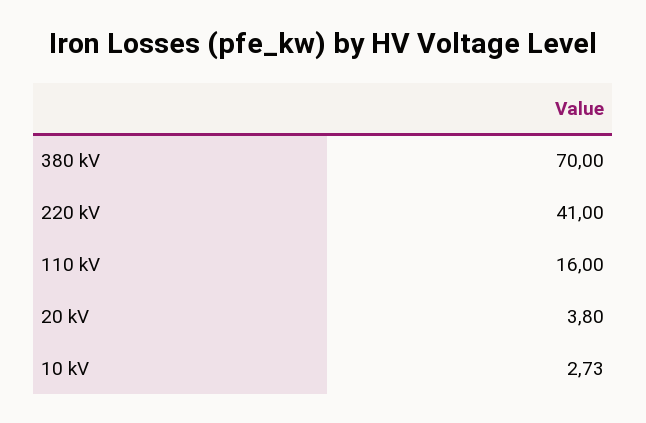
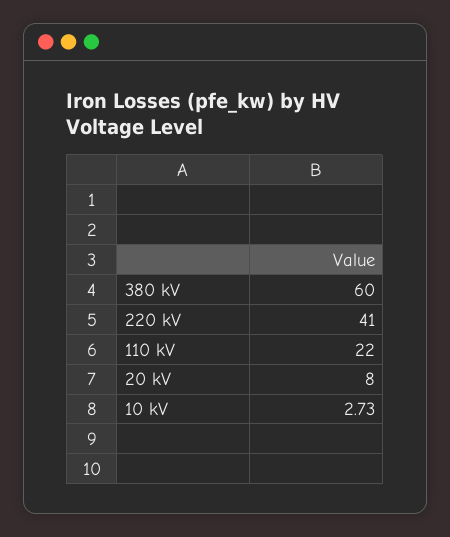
380 kV: 70 -> 60
110 kV: 16 -> 22
20 kV: 3.8 -> 8

